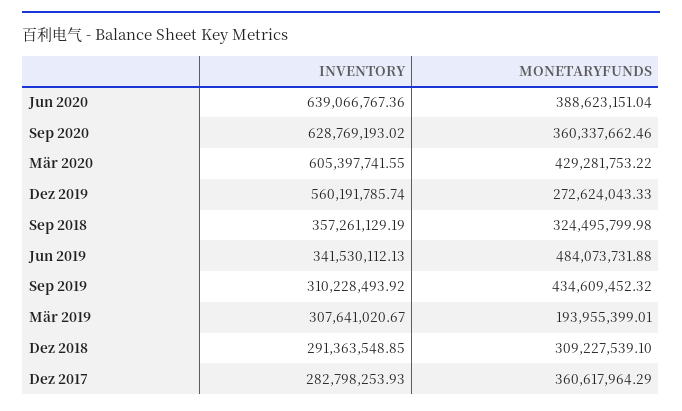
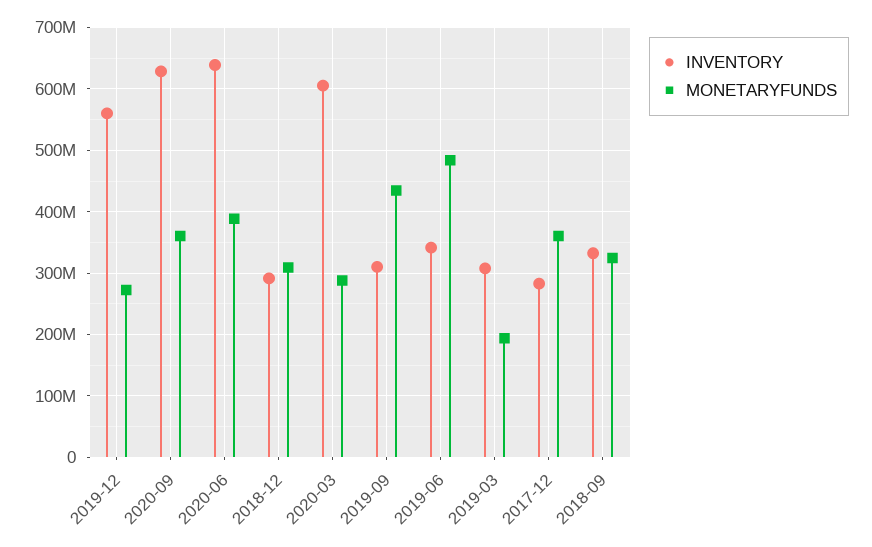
MONETARYFUNDS, Mär 2020: 429281753.22 -> 290000000
INVENTORY, Sep 2018: 357261129.19 -> 330000000

